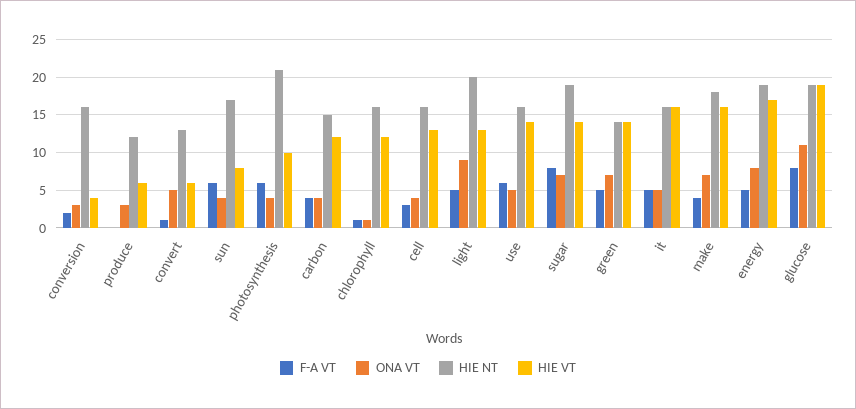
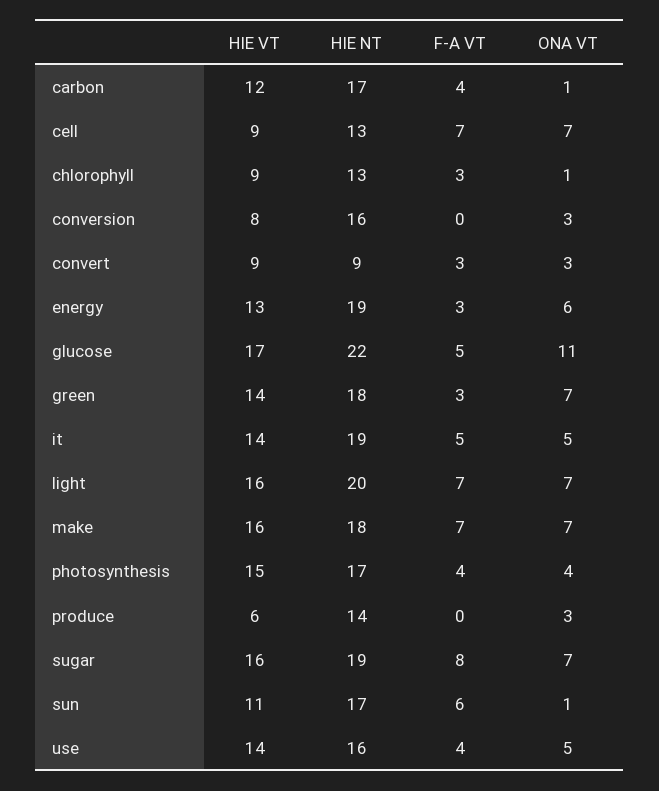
F-A VT, conversion: 2 -> 0
HIE VT, conversion: 4 -> 8
HIE NT, produce: 12 -> 14
F-A VT, convert: 1 -> 3
ONA VT, convert: 5 -> 3
HIE NT, convert: 13 -> 9
HIE VT, convert: 6 -> 9
ONA VT, sun: 4 -> 1
HIE VT, sun: 8 -> 11
F-A VT, photosynthesis: 6 -> 4
HIE NT, photosynthesis: 21 -> 17
HIE VT, photosynthesis: 10 -> 15
ONA VT, carbon: 4 -> 1
HIE NT, carbon: 15 -> 17
F-A VT, chlorophyll: 1 -> 3
HIE NT, chlorophyll: 16 -> 13
HIE VT, chlorophyll: 12 -> 9
F-A VT, cell: 3 -> 7
ONA VT, cell: 4 -> 7
HIE NT, cell: 16 -> 13
HIE VT, cell: 13 -> 9
F-A VT, light: 5 -> 7
ONA VT, light: 9 -> 7
HIE VT, light: 13 -> 16
F-A VT, use: 6 -> 4
HIE VT, sugar: 14 -> 16
F-A VT, green: 5 -> 3
HIE NT, green: 14 -> 18
HIE NT, it: 16 -> 19
HIE VT, it: 16 -> 14
F-A VT, make: 4 -> 7
F-A VT, energy: 5 -> 3
ONA VT, energy: 8 -> 6
HIE VT, energy: 17 -> 13
F-A VT, glucose: 8 -> 5
HIE NT, glucose: 19 -> 22
HIE VT, glucose: 19 -> 17

